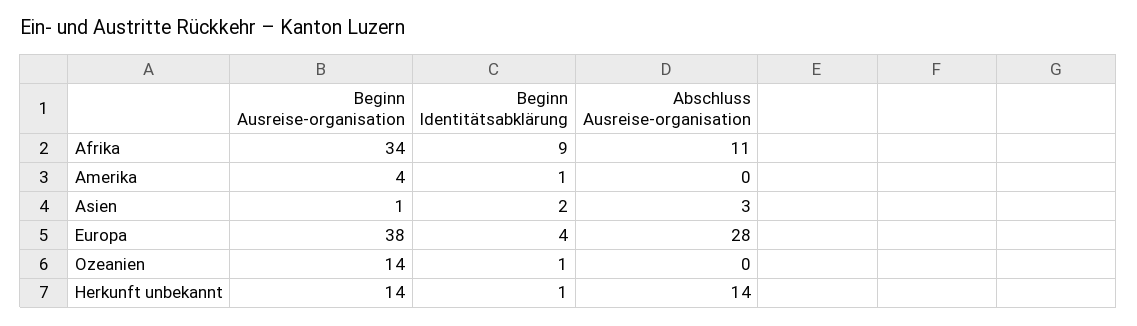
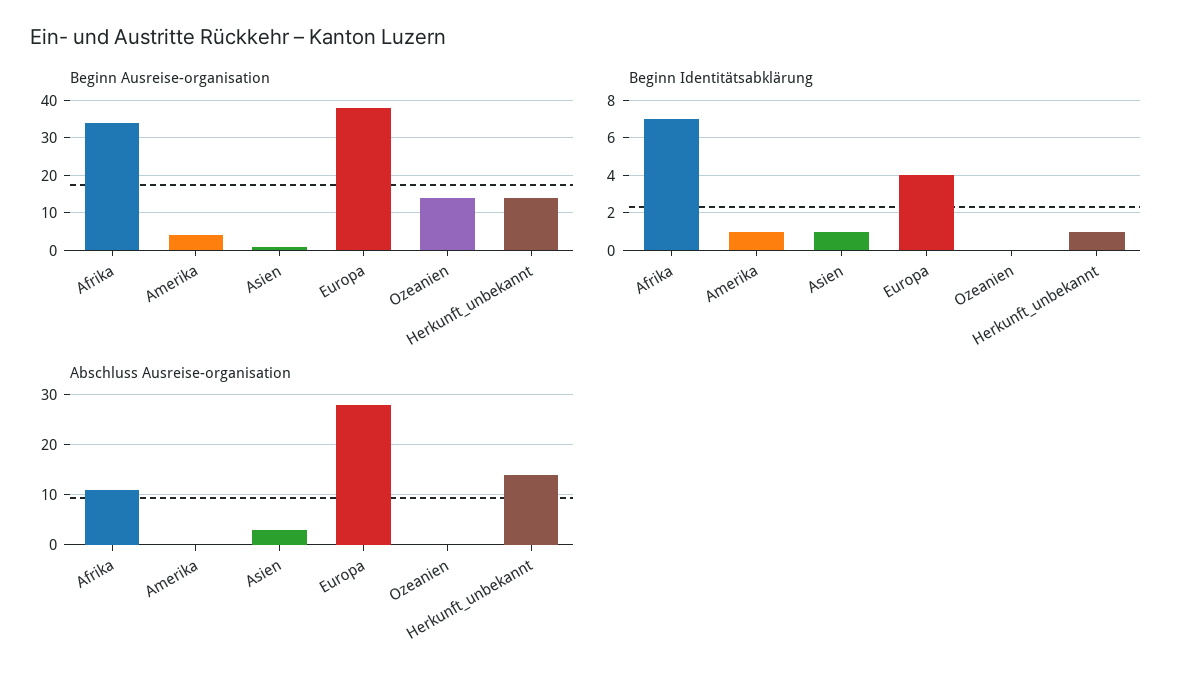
Beginn Identitätsabklärung, Afrika: 9 -> 7
Beginn Identitätsabklärung, Asien: 2 -> 1
Beginn Identitätsabklärung, Ozeanien: 1 -> 0

